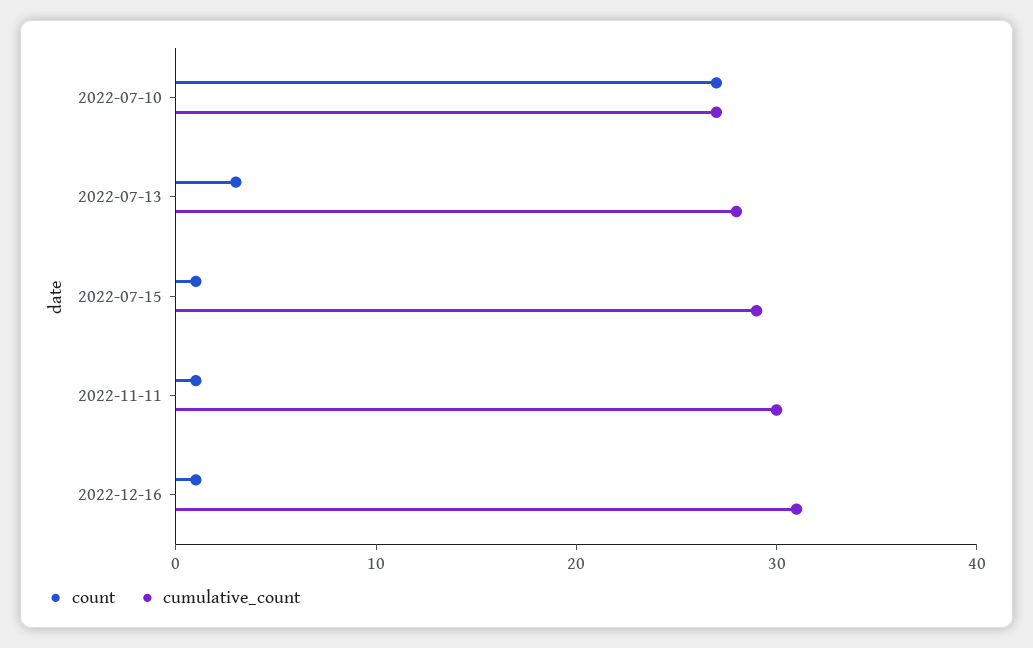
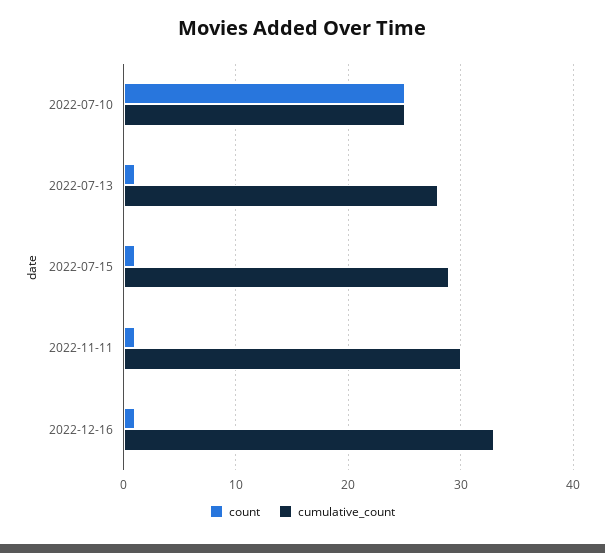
count, 2022-07-10: 27 -> 25
cumulative_count, 2022-07-10: 27 -> 25
count, 2022-07-13: 3 -> 1
cumulative_count, 2022-12-16: 31 -> 33

